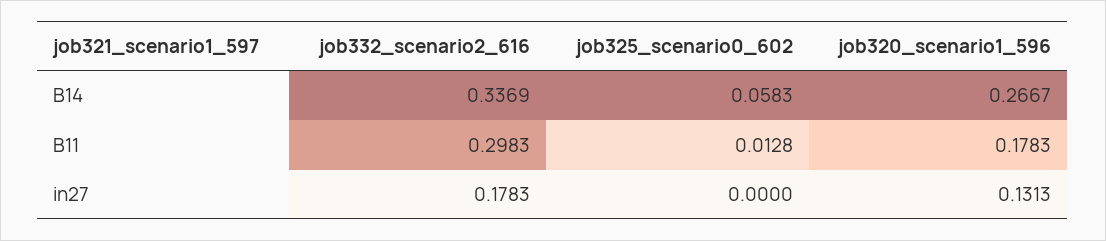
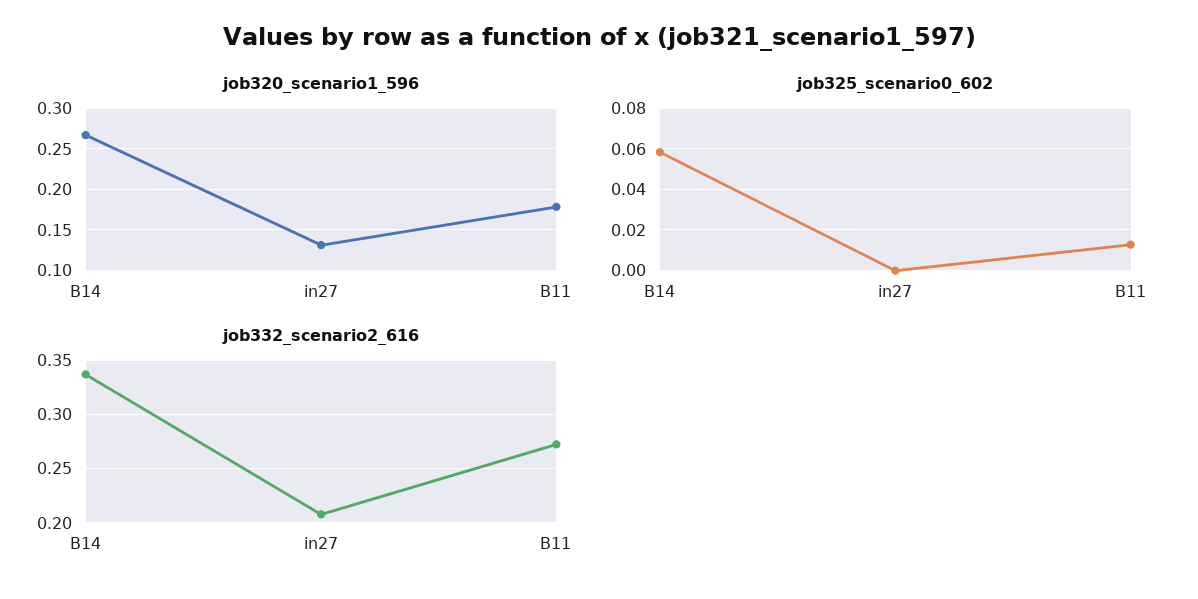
job332_scenario2_616, B11: 0.2983 -> 0.27
job332_scenario2_616, in27: 0.1783 -> 0.21

